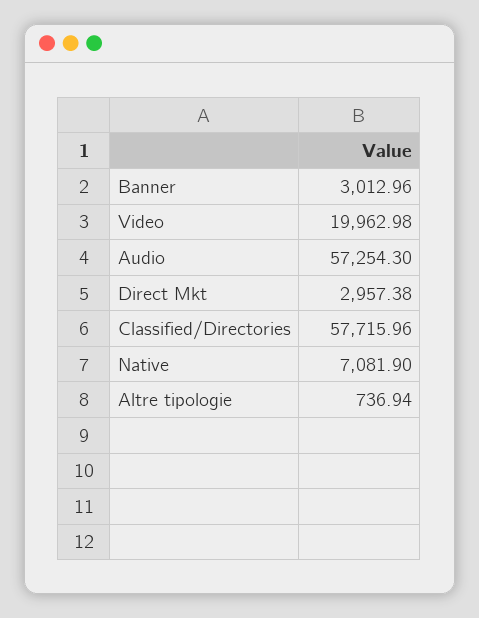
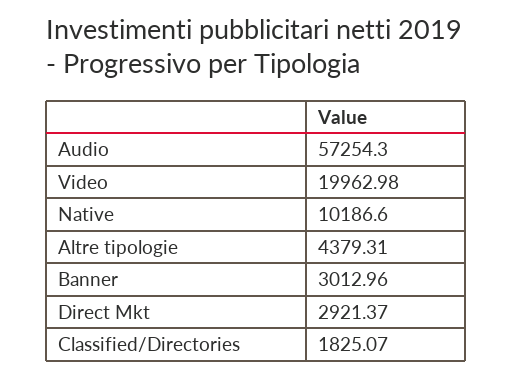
Direct Mkt: 2957.38 -> 2921.37
Classified/Directories: 57715.96 -> 1825.07
Native: 7081.9 -> 10186.6
Altre tipologie: 736.94 -> 4379.31

